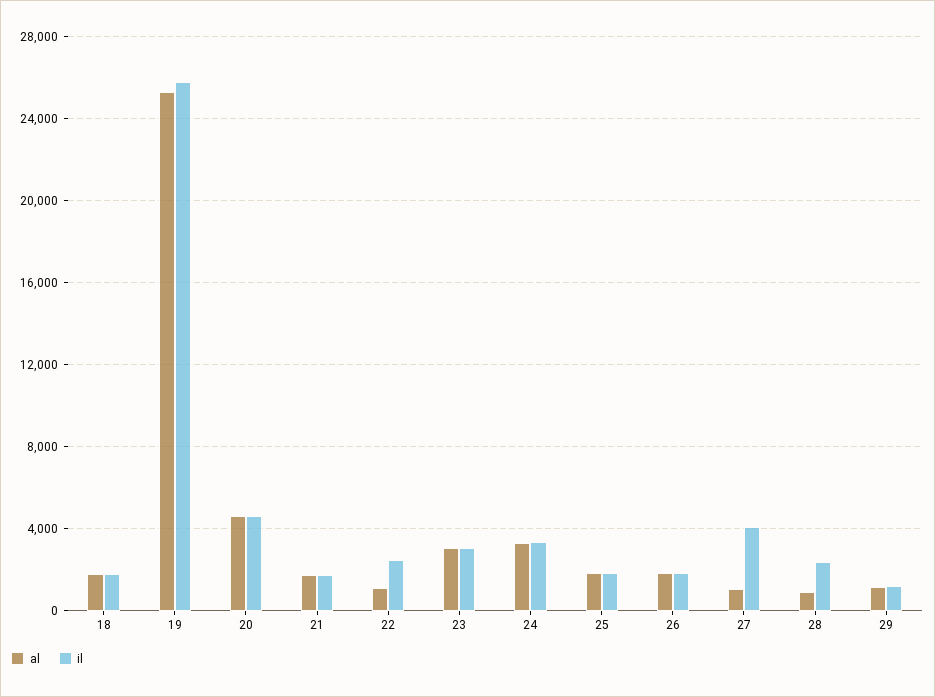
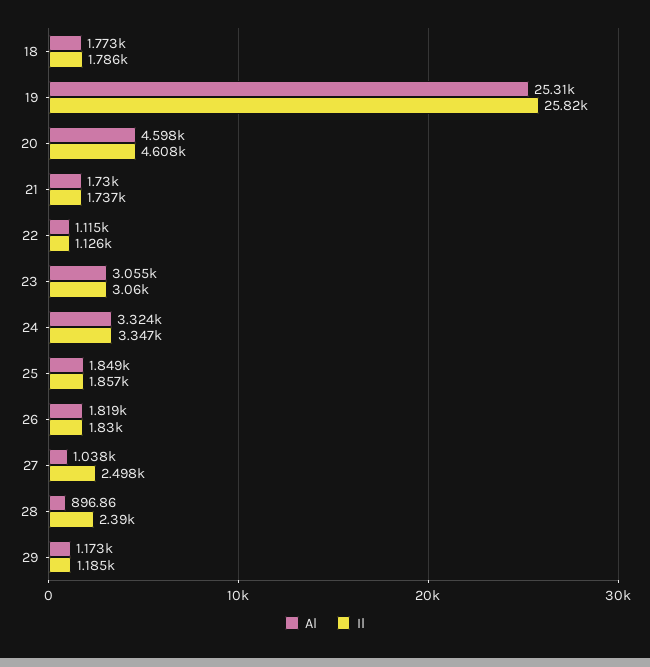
il, 22: 2500 -> 1126
il, 27: 4000 -> 2498

